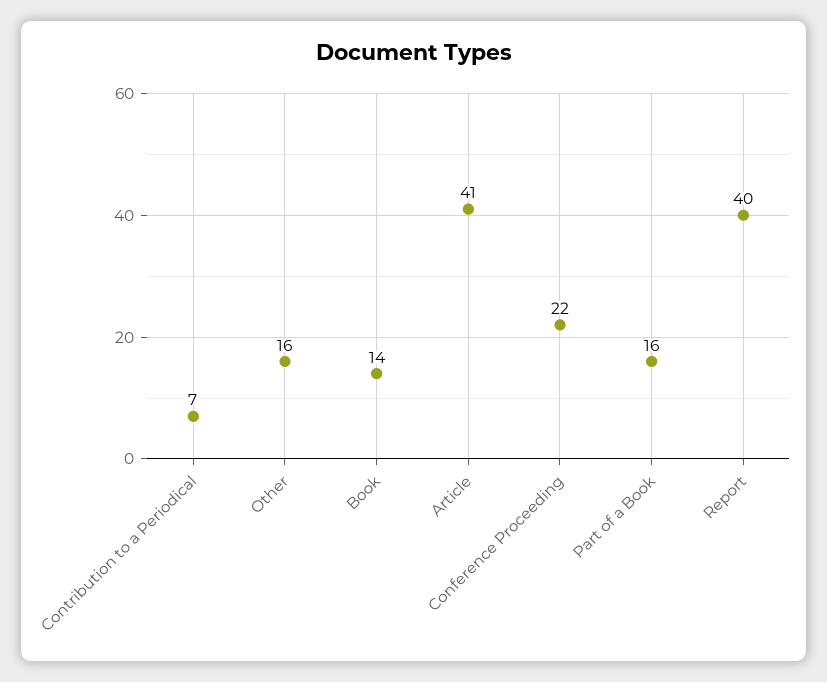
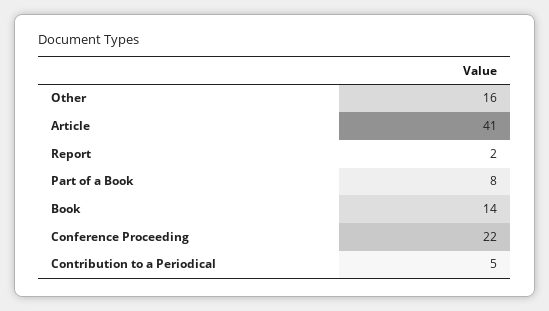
Contribution to a Periodical: 7 -> 5
Part of a Book: 16 -> 8
Report: 40 -> 2

